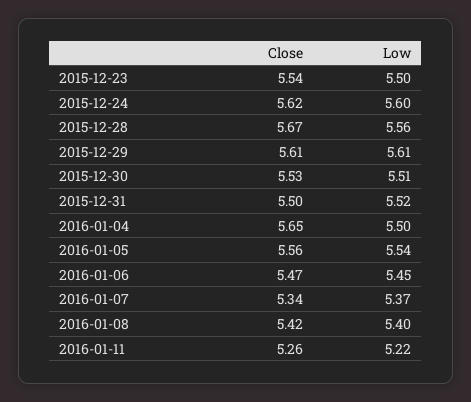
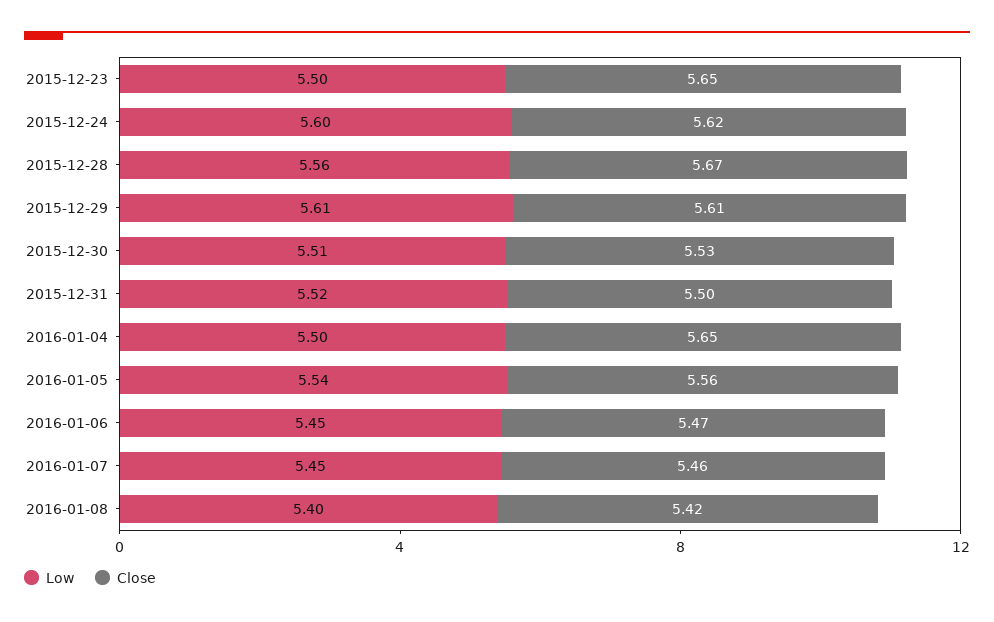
Close, 2015-12-23: 5.54 -> 5.65
Close, 2016-01-07: 5.34 -> 5.46
Low, 2016-01-07: 5.37 -> 5.45
Close, 2016-01-11: 5.26 -> none
Low, 2016-01-11: 5.22 -> none

